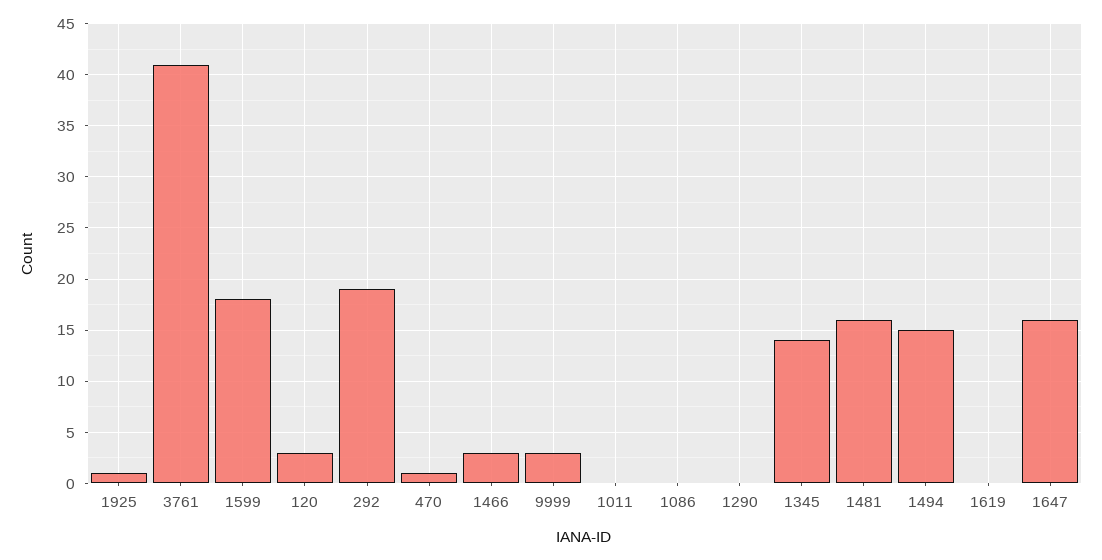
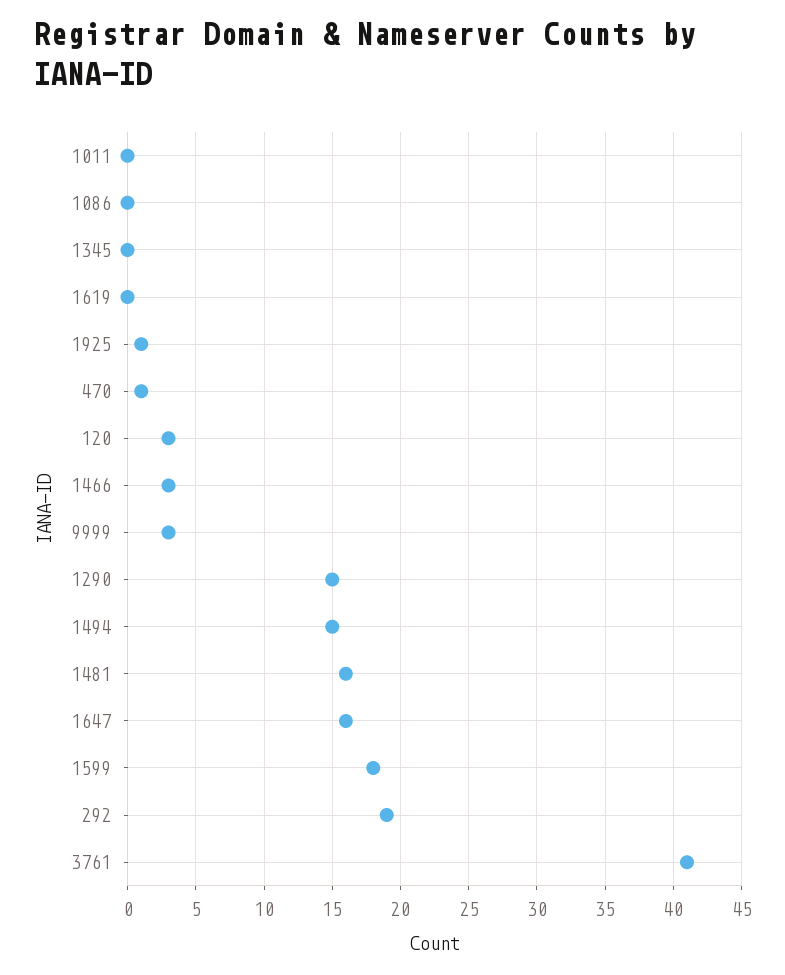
1290: 0 -> 15
1345: 14 -> 0

